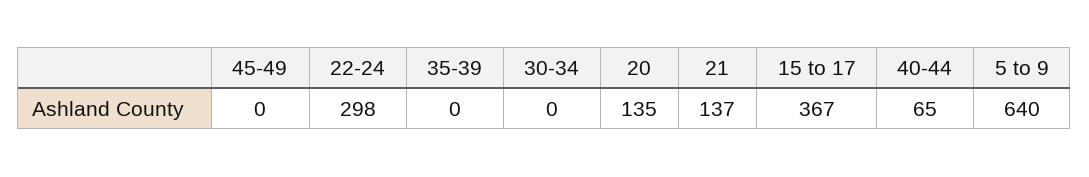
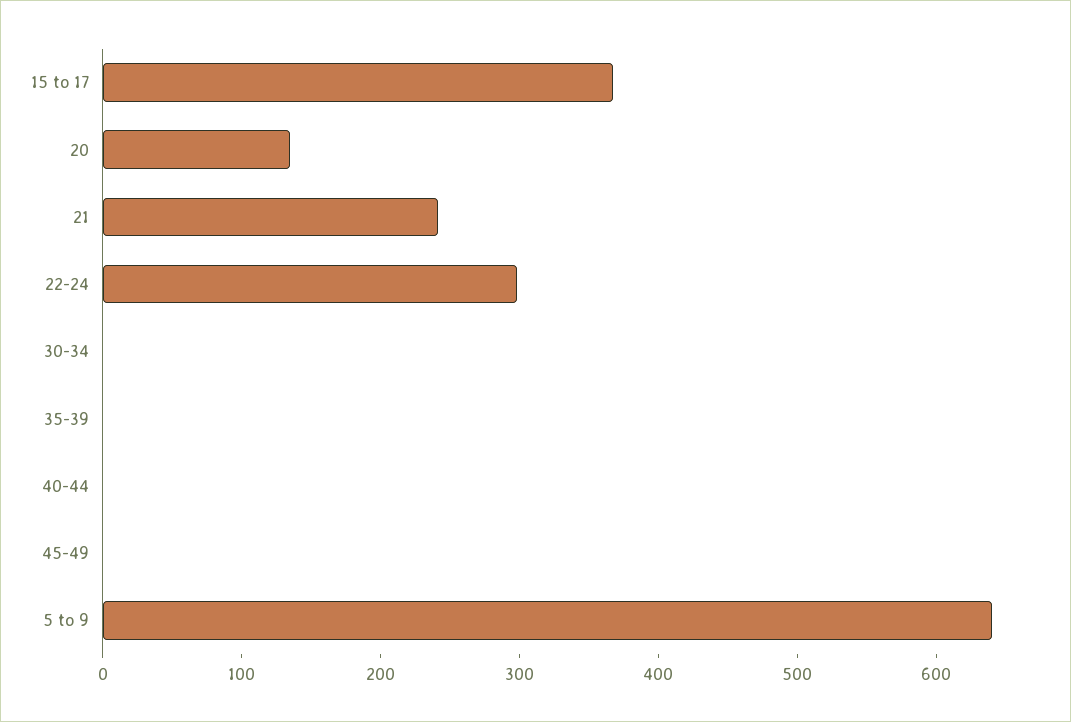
21: 137 -> 240
40-44: 65 -> 0

